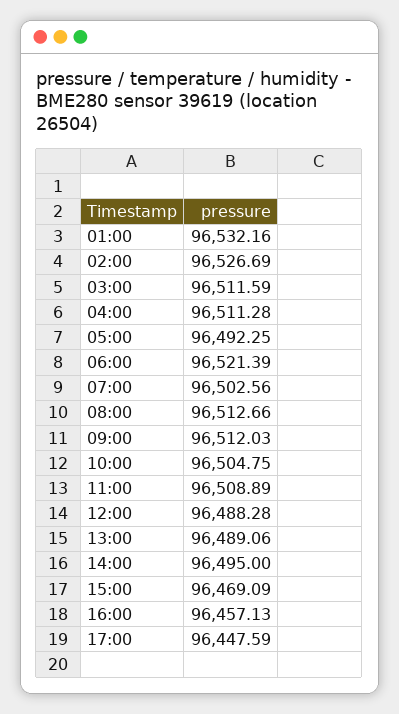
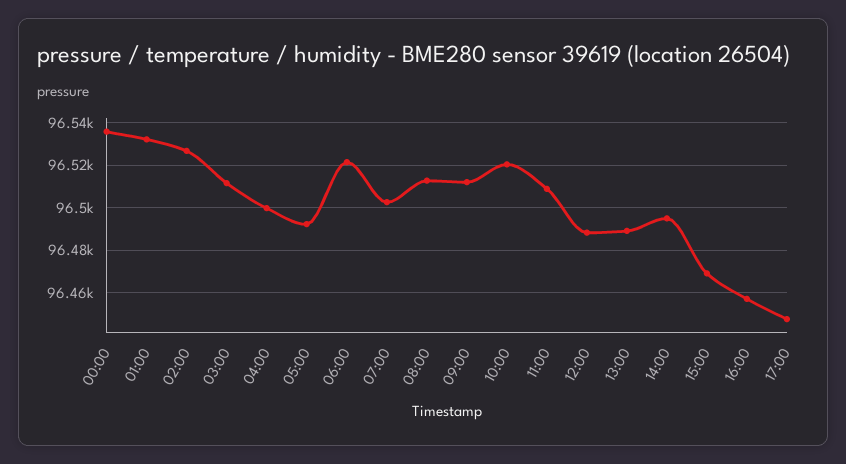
04:00: 96511.28 -> 96500
10:00: 96504.75 -> 96520
00:00: none -> 96535

